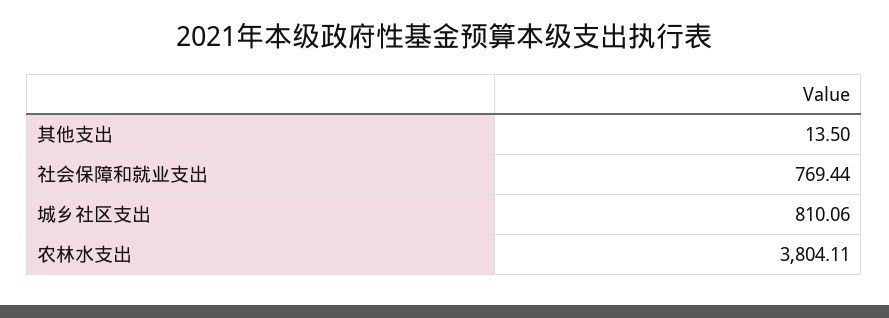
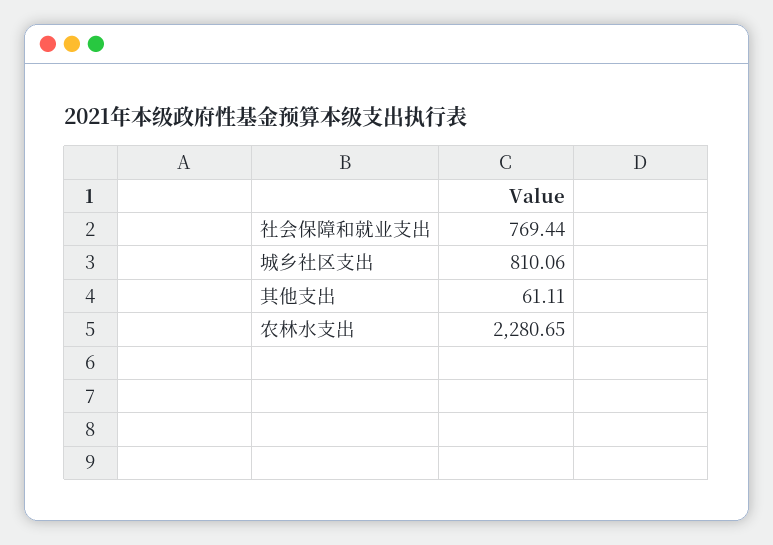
其他支出: 13.5 -> 61.11
农林水支出: 3804.11 -> 2280.65

